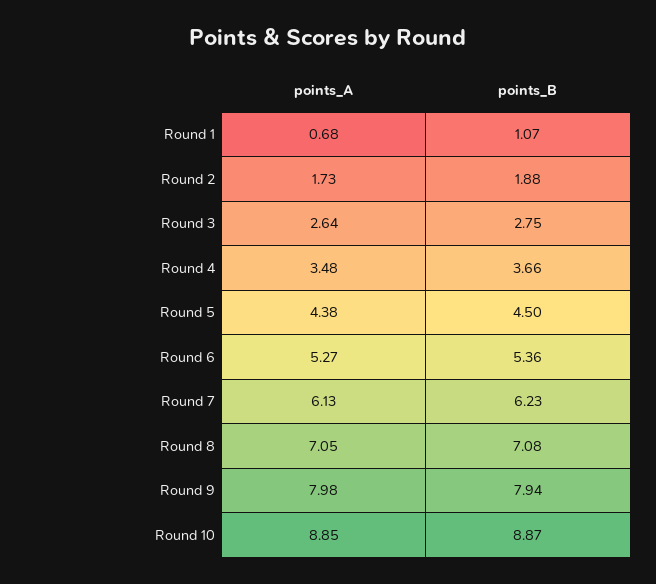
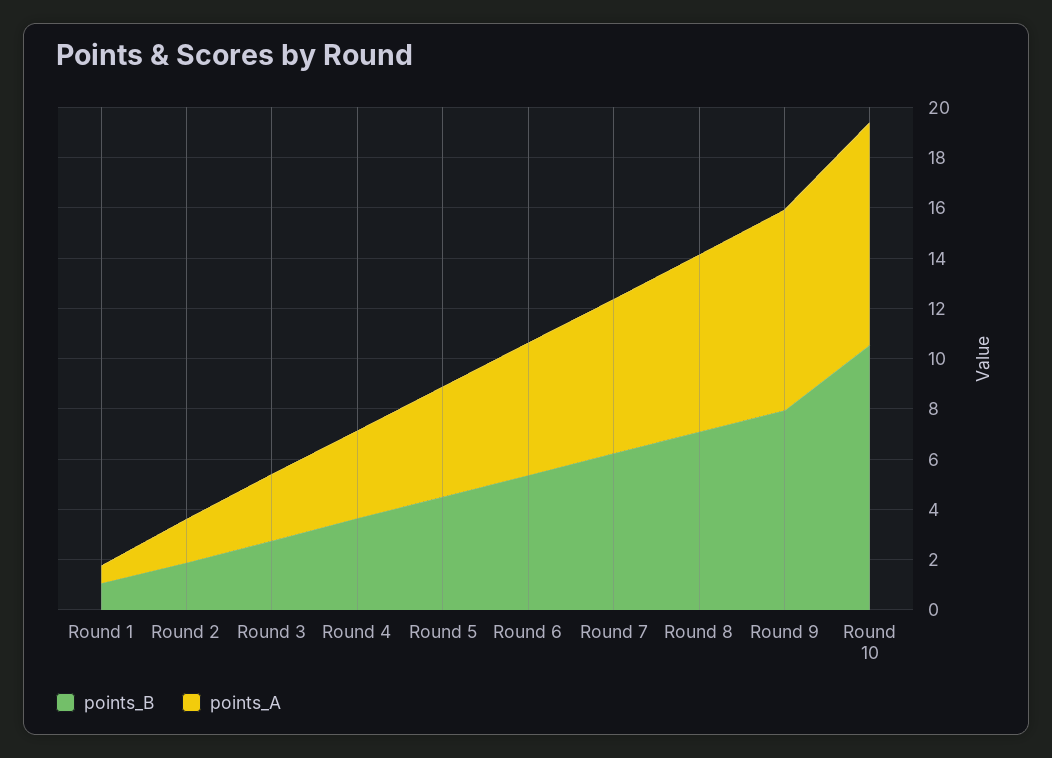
points_B, Round 10: 8.87 -> 10.5

